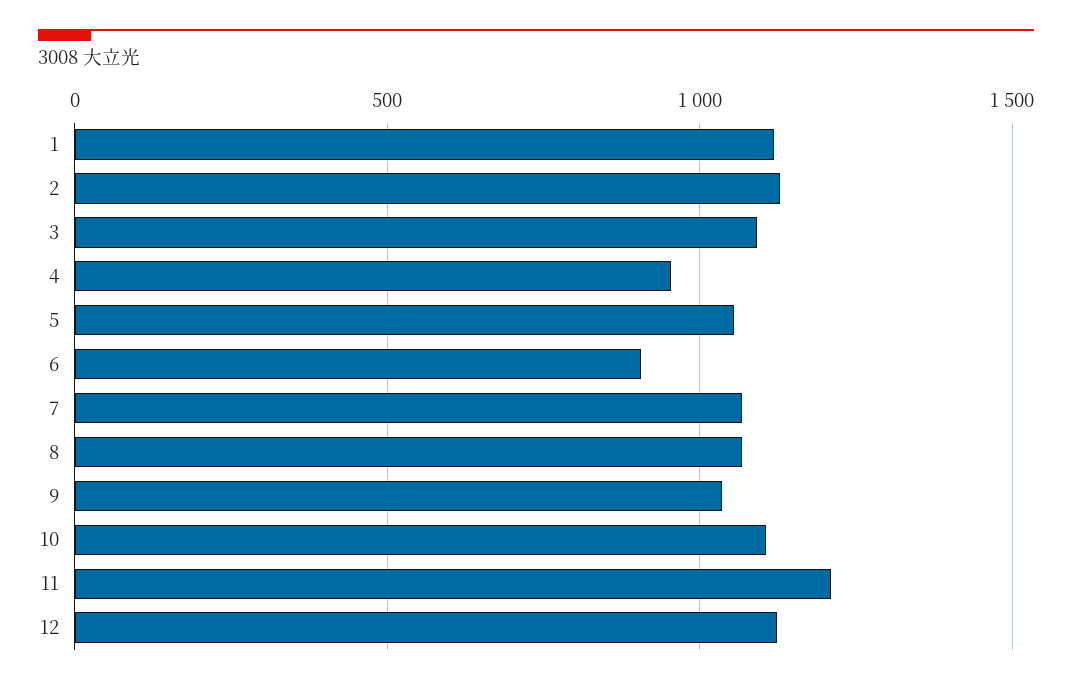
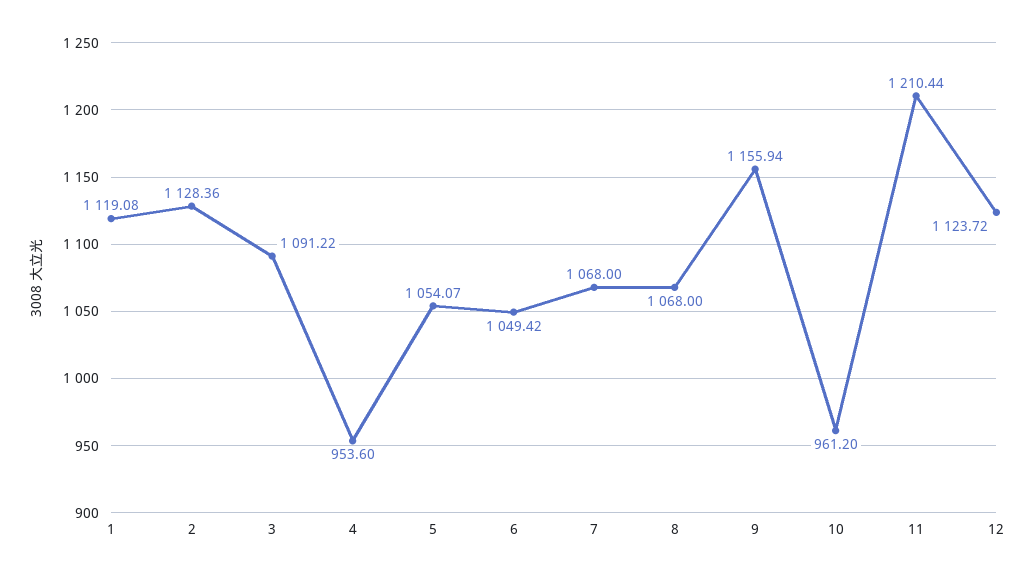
6: 900 -> 1049.42
9: 1050 -> 1155.94
10: 1100 -> 961.2

